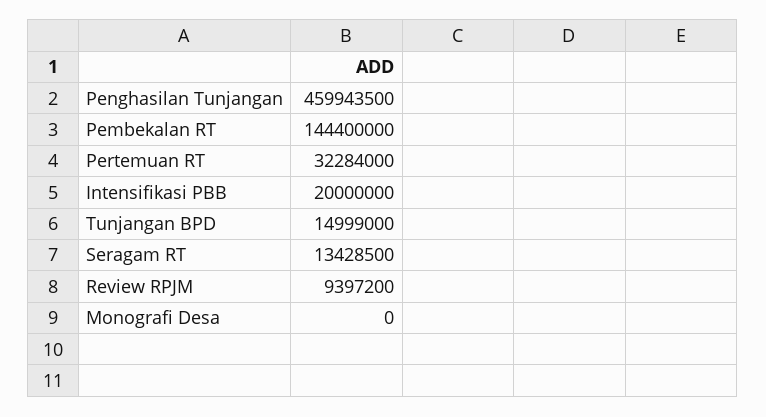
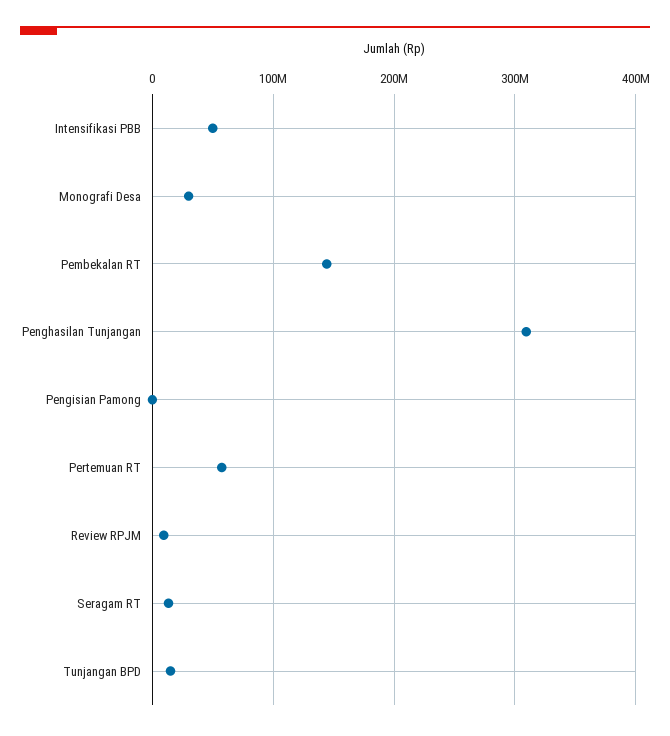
Penghasilan Tunjangan: 459943500 -> 310000000
Pertemuan RT: 32284000 -> 60000000
Intensifikasi PBB: 20000000 -> 50000000
Monografi Desa: 0 -> 30000000
Pengisian Pamong: none -> 0

